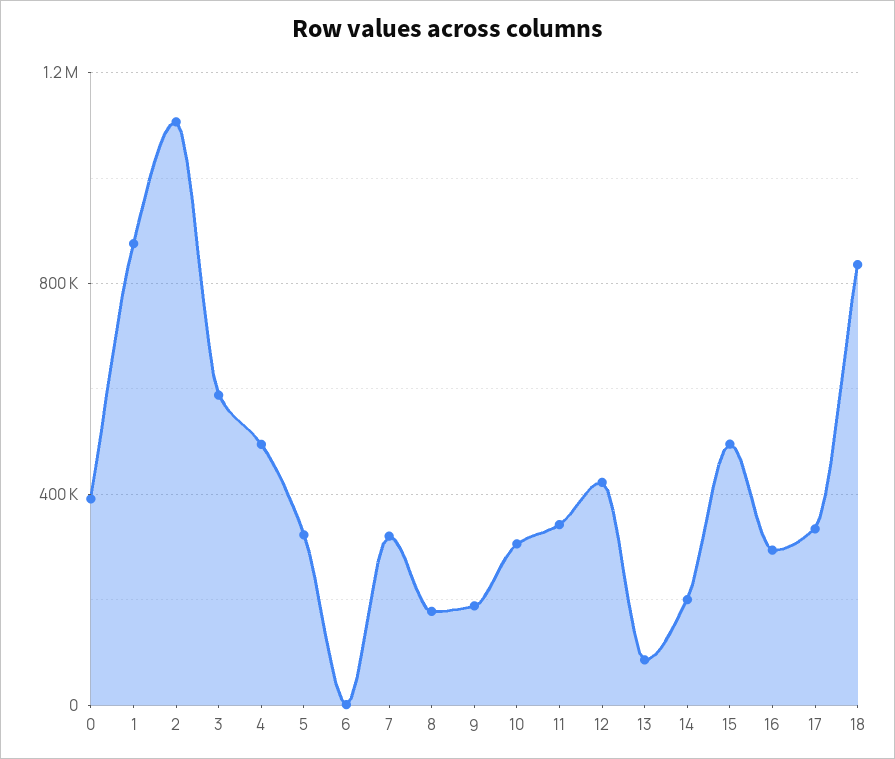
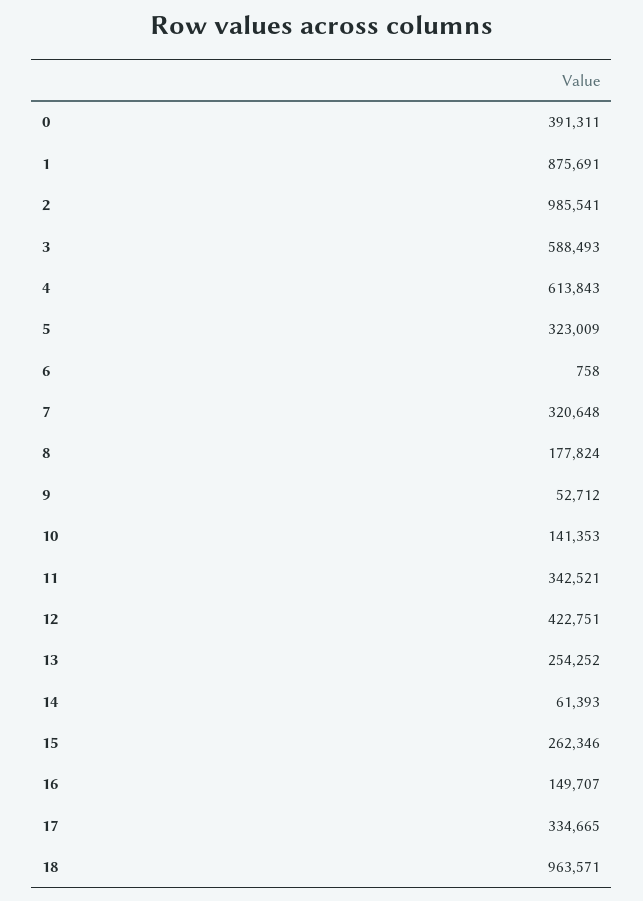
2: 1100000 -> 985541
4: 500000 -> 613843
9: 200000 -> 52712
10: 300000 -> 141353
13: 100000 -> 254252
14: 200000 -> 61393
15: 500000 -> 262346
16: 300000 -> 149707
18: 850000 -> 963571

